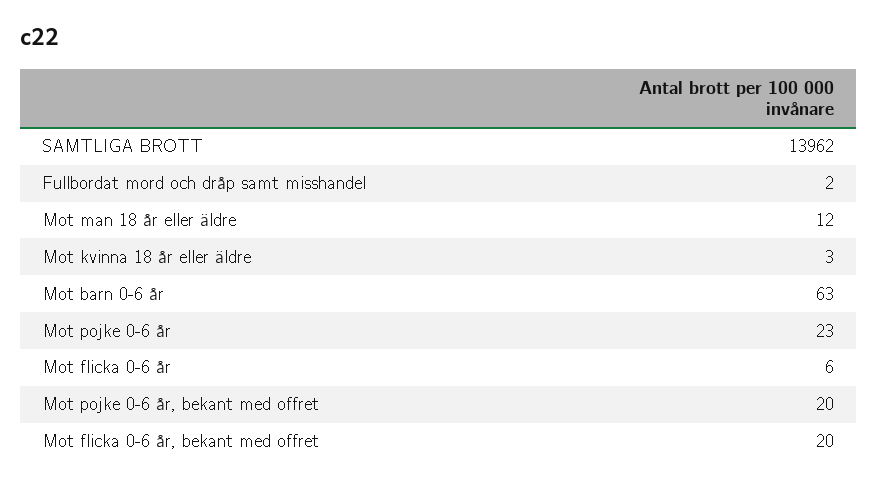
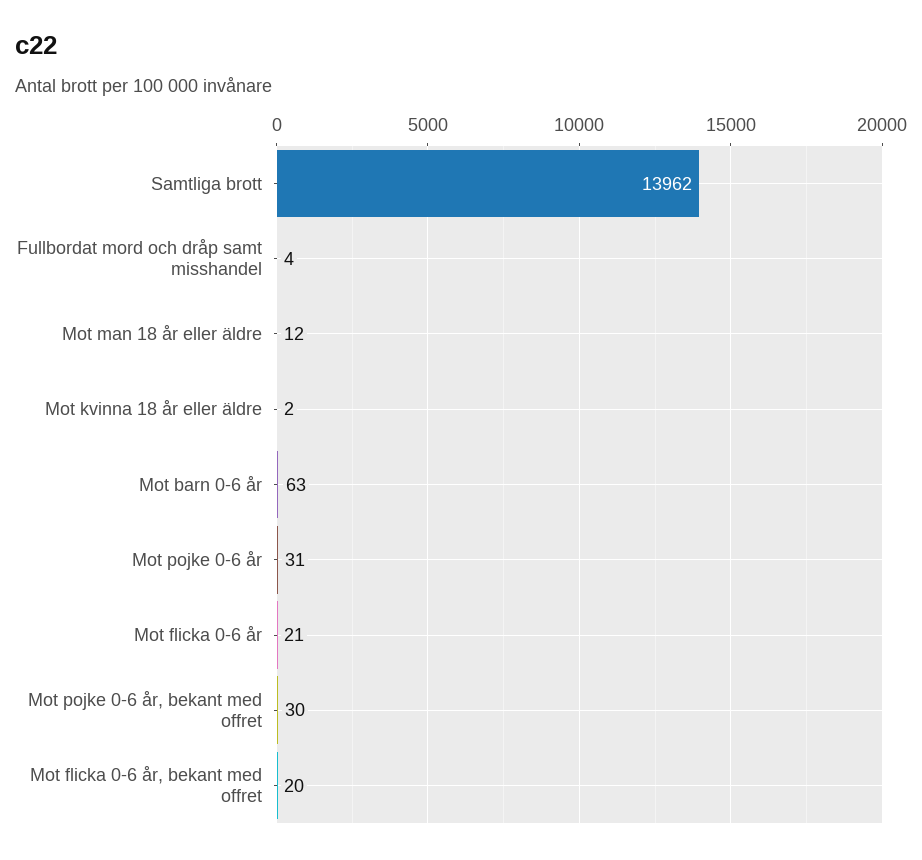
Fullbordat mord och dråp samt misshandel: 2 -> 4
Mot kvinna 18 år eller äldre: 3 -> 2
Mot pojke 0-6 år: 23 -> 31
Mot flicka 0-6 år: 6 -> 21
Mot pojke 0-6 år, bekant med offret: 20 -> 30

